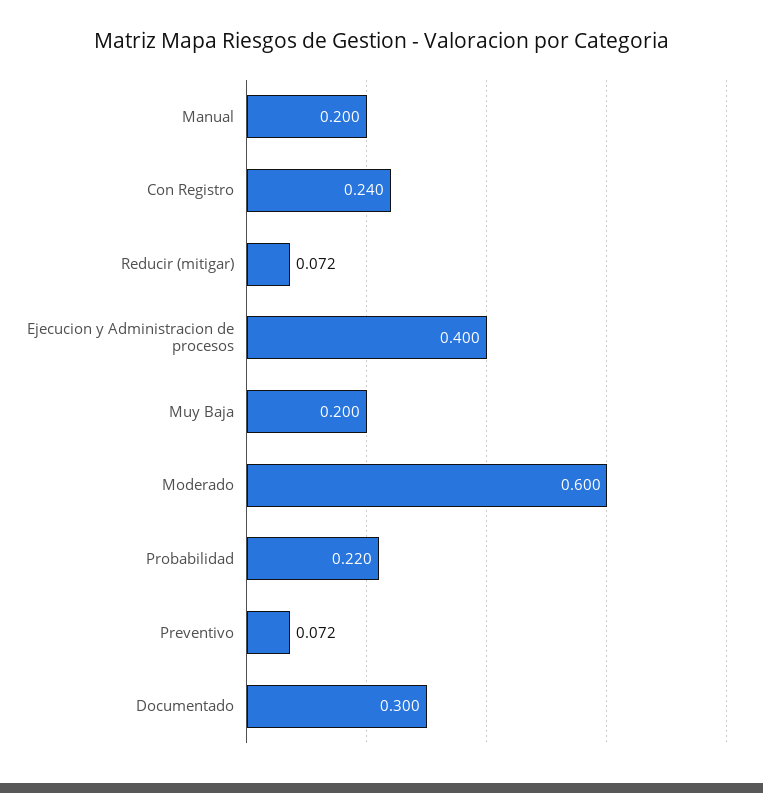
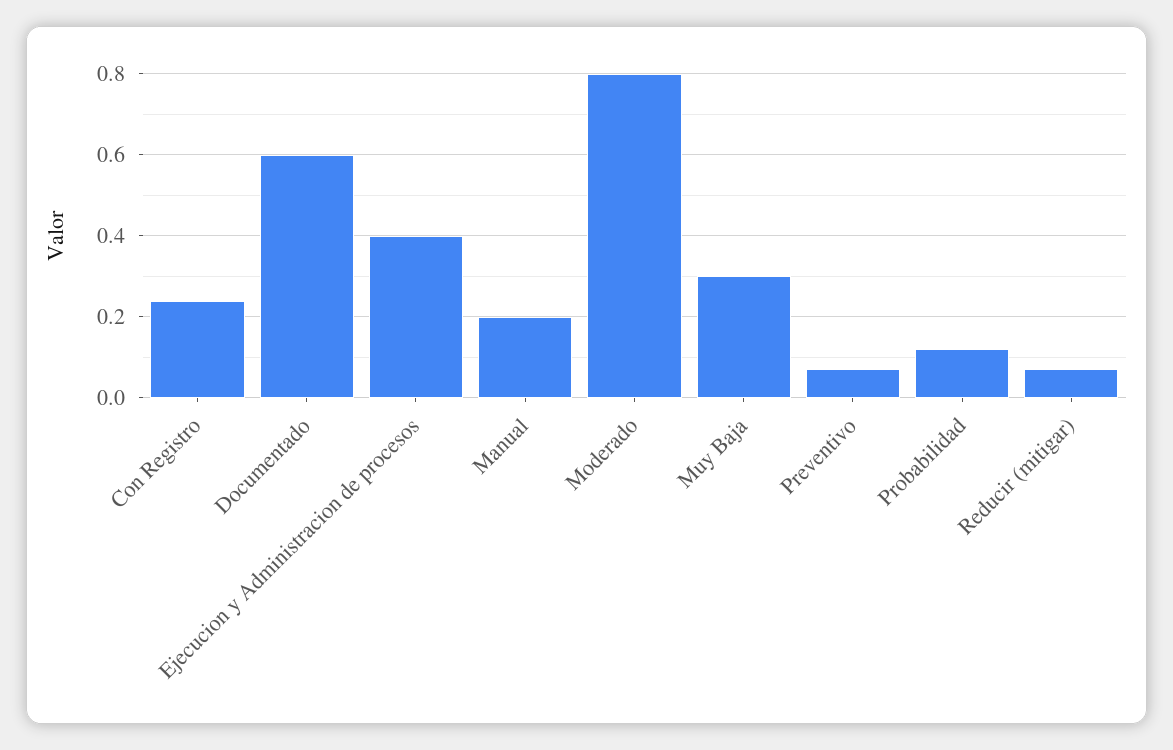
Muy Baja: 0.2 -> 0.3
Moderado: 0.6 -> 0.8
Probabilidad: 0.22 -> 0.12
Documentado: 0.3 -> 0.6

